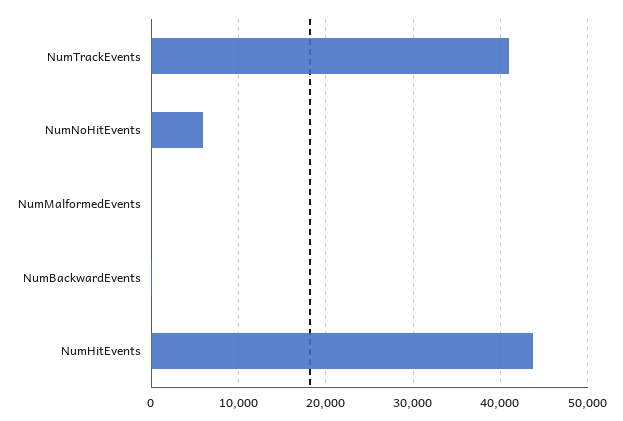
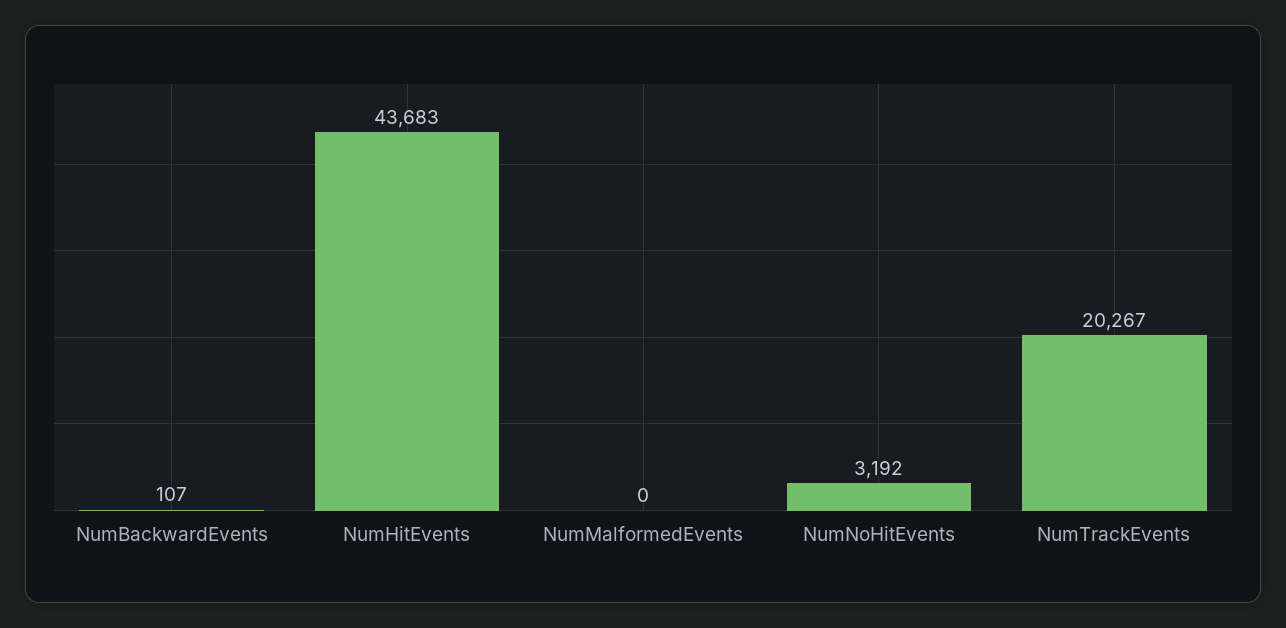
NumTrackEvents: 41000 -> 20267
NumNoHitEvents: 6000 -> 3192

